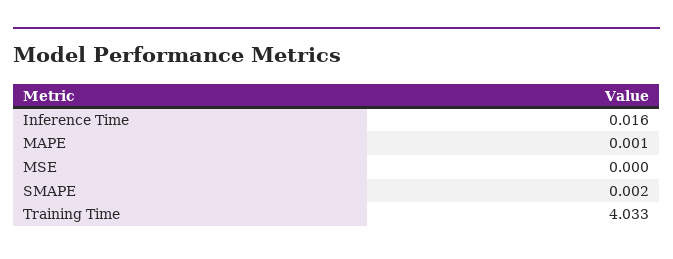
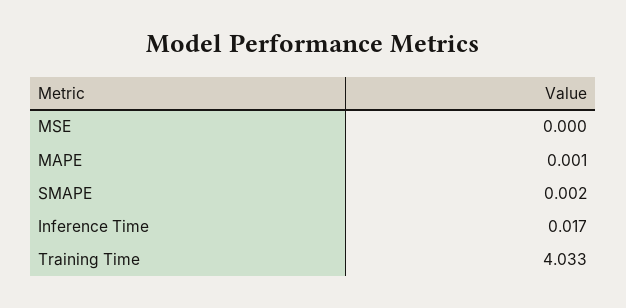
Inference Time: 0.016 -> 0.017

